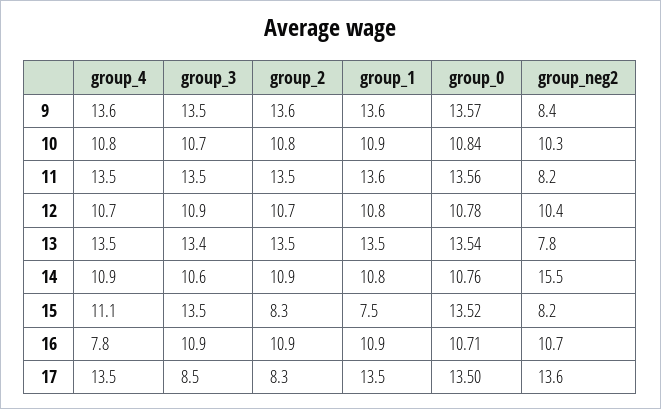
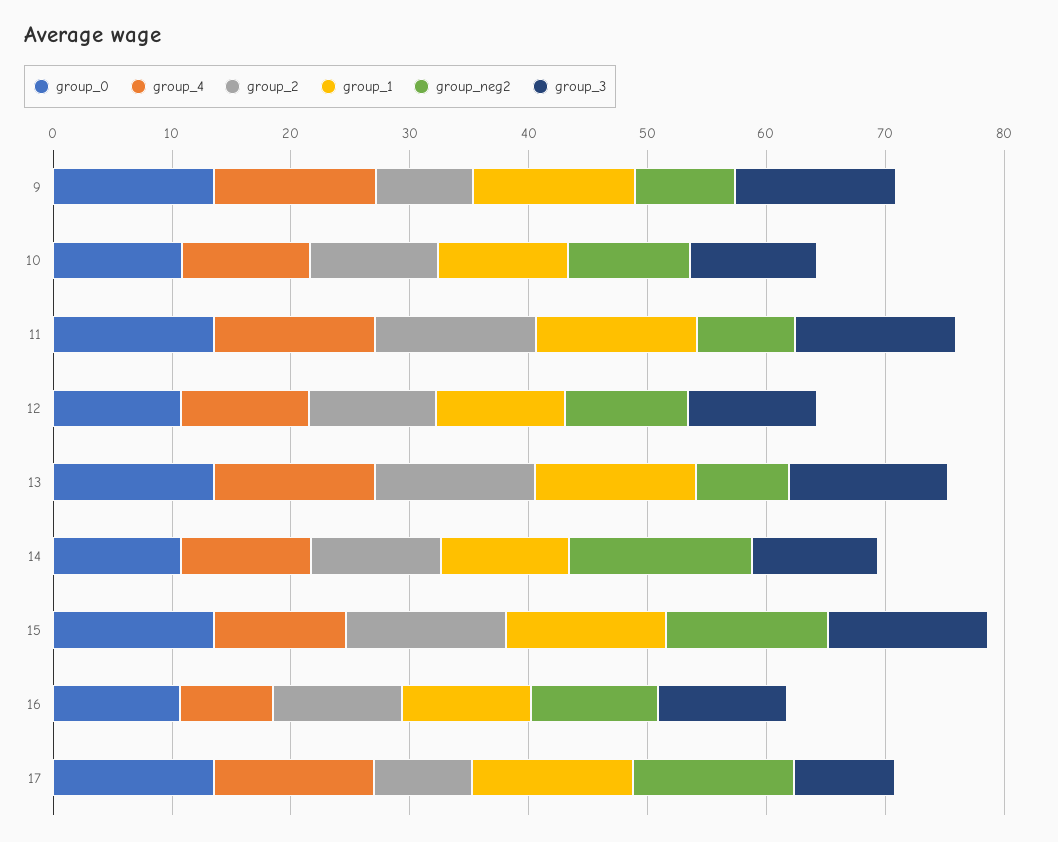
group_2, 9: 13.6 -> 8
group_2, 15: 8.3 -> 14
group_1, 15: 7.5 -> 14
group_neg2, 15: 8.2 -> 14

